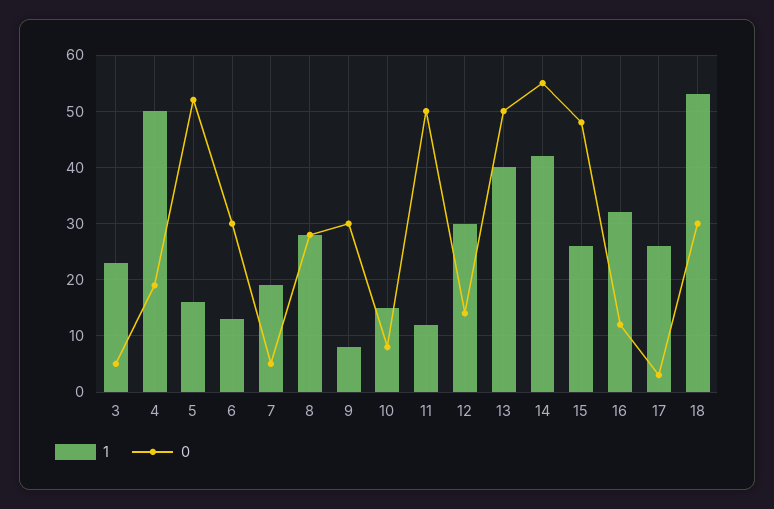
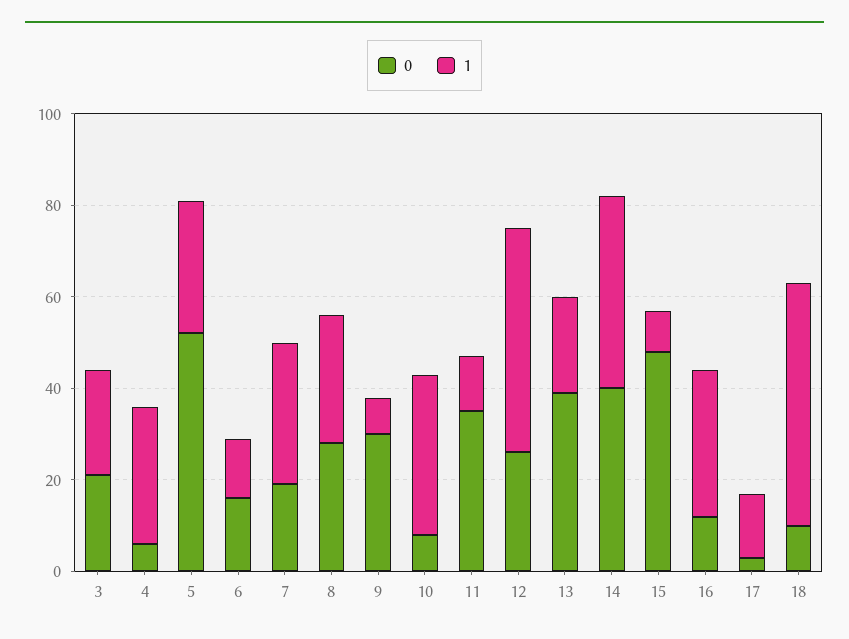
0, 3: 5 -> 20
1, 4: 50 -> 30
0, 4: 20 -> 5
1, 5: 15 -> 30
0, 6: 30 -> 15
1, 7: 20 -> 30
0, 7: 5 -> 20
1, 10: 15 -> 35
0, 11: 50 -> 35
1, 12: 30 -> 50
0, 12: 15 -> 25
1, 13: 40 -> 20
0, 13: 50 -> 40
0, 14: 55 -> 40
1, 15: 25 -> 10
1, 17: 25 -> 15
0, 18: 30 -> 10

